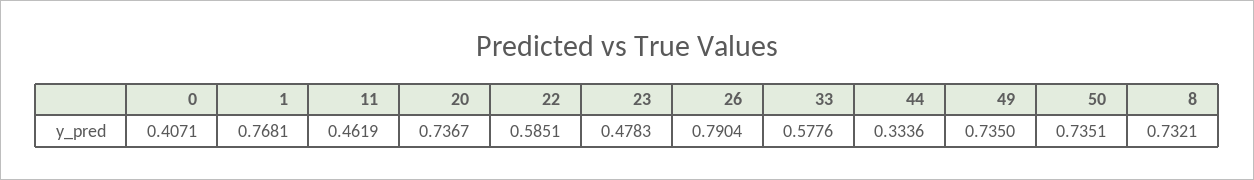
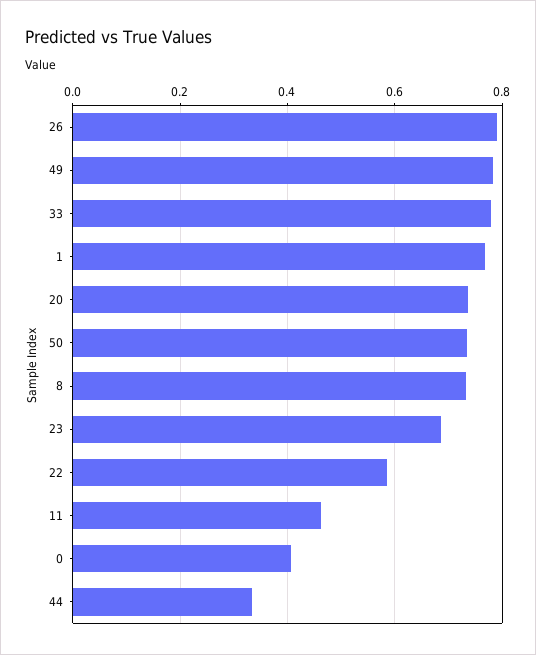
23: 0.4783 -> 0.68
33: 0.5776 -> 0.78
49: 0.735 -> 0.78

